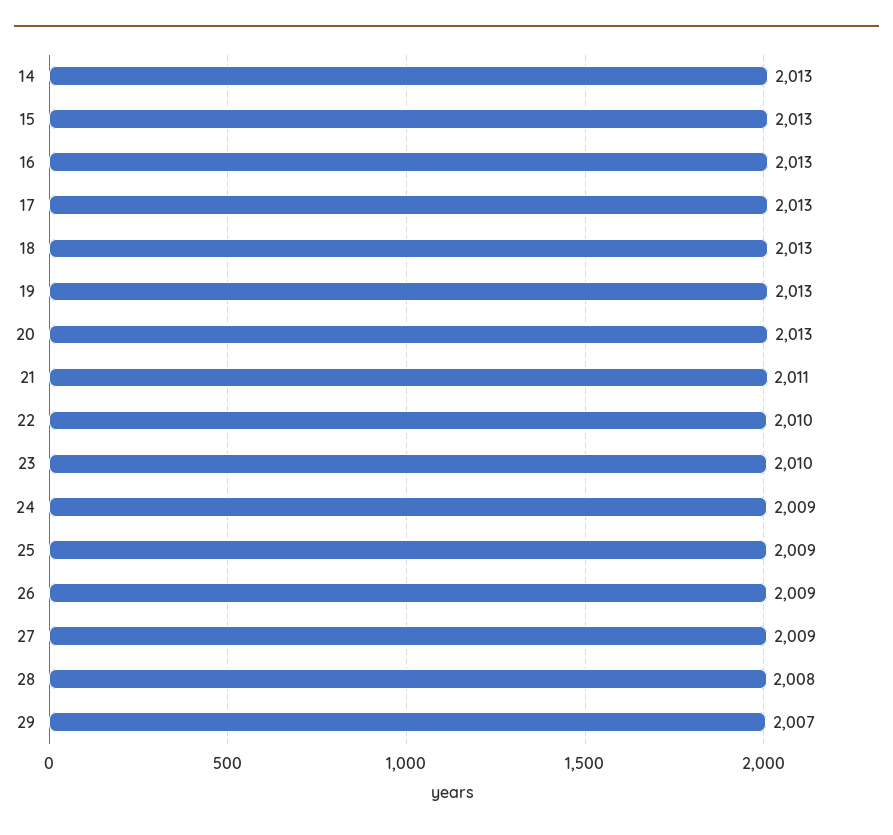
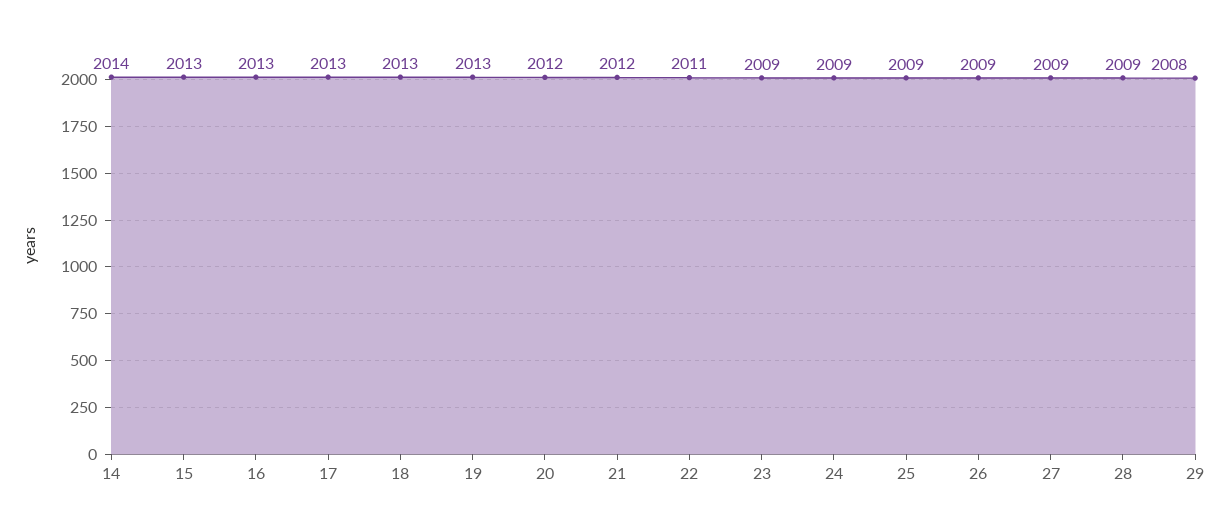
14: 2013 -> 2014
20: 2013 -> 2012
21: 2011 -> 2012
22: 2010 -> 2011
23: 2010 -> 2009
28: 2008 -> 2009
29: 2007 -> 2008

